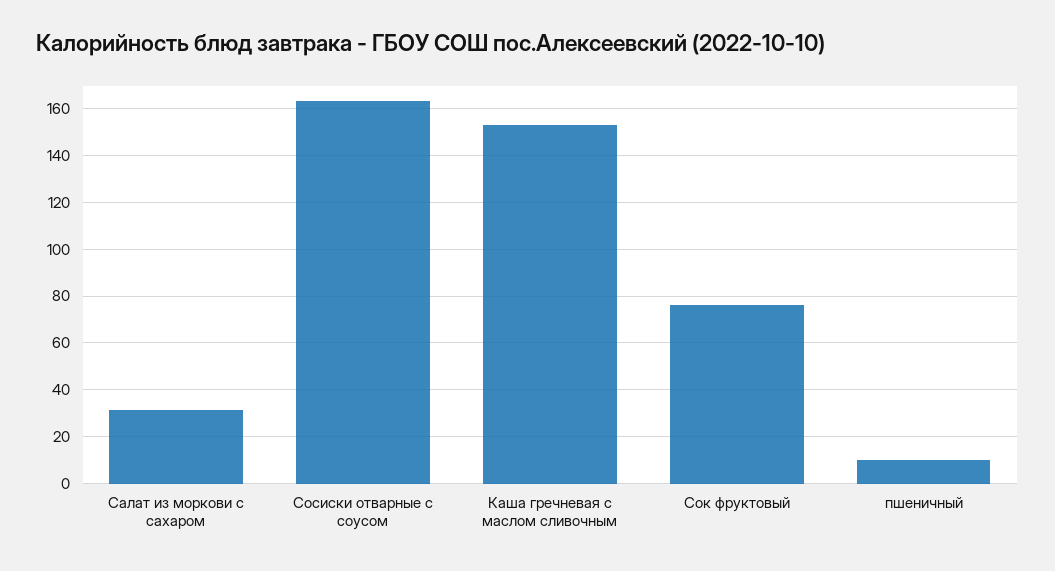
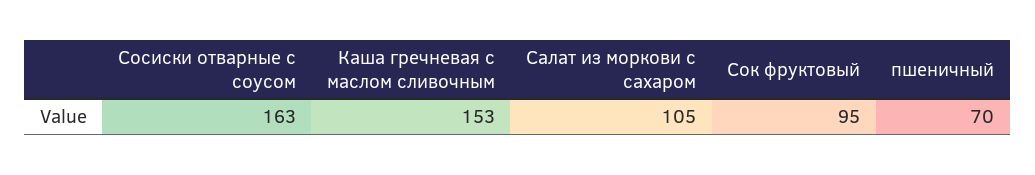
Салат из моркови с сахаром: 30 -> 105
Сок фруктовый: 75 -> 95
пшеничный: 10 -> 70

